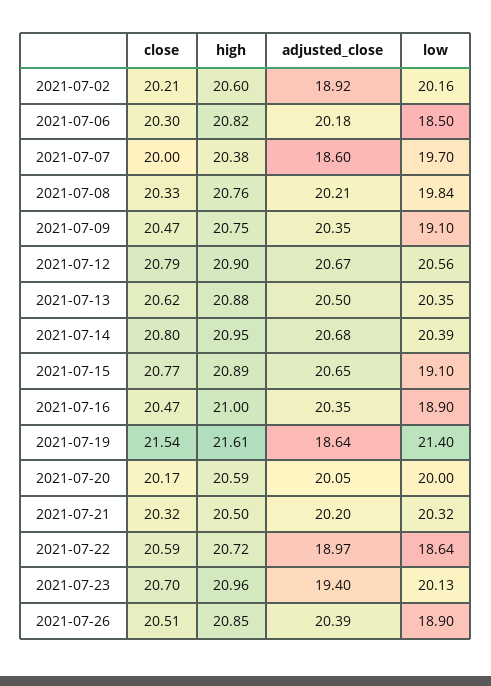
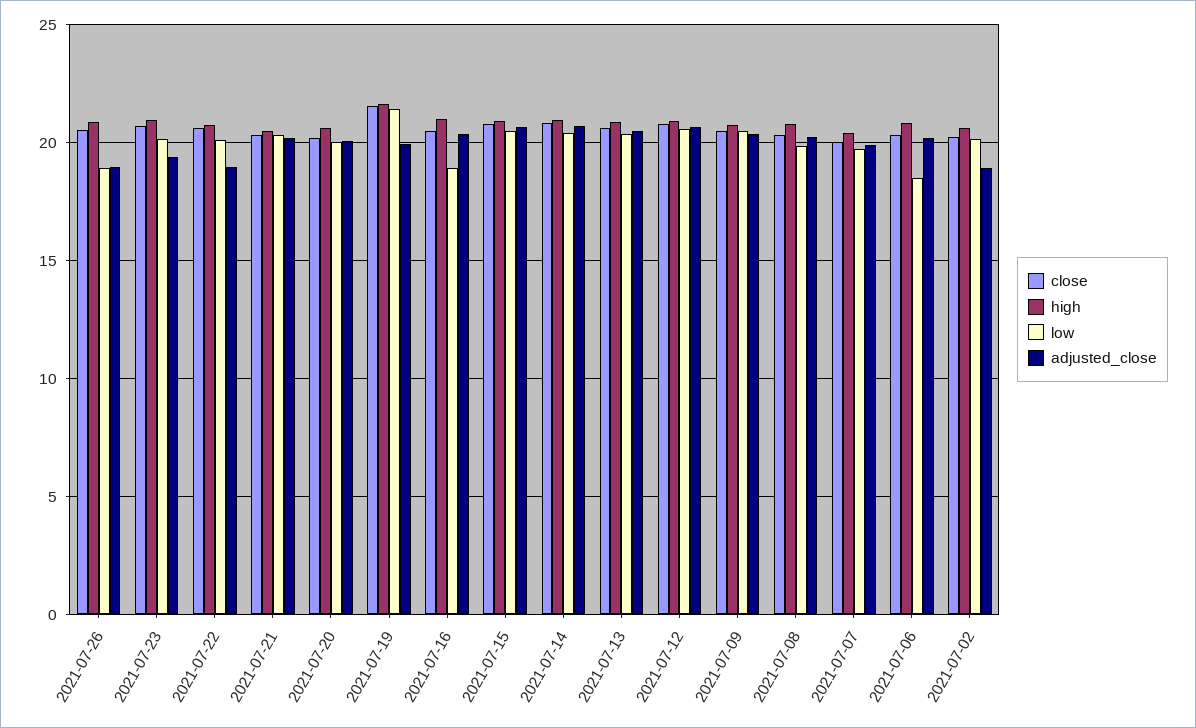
adjusted_close, 2021-07-07: 18.6 -> 20
low, 2021-07-09: 19.1 -> 20.5
low, 2021-07-15: 19.1 -> 20.5
adjusted_close, 2021-07-19: 18.64 -> 20
low, 2021-07-22: 18.64 -> 20
adjusted_close, 2021-07-26: 20.39 -> 19

